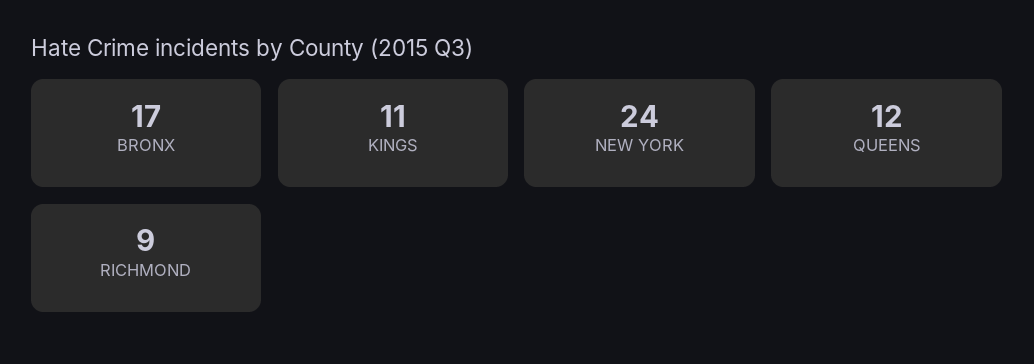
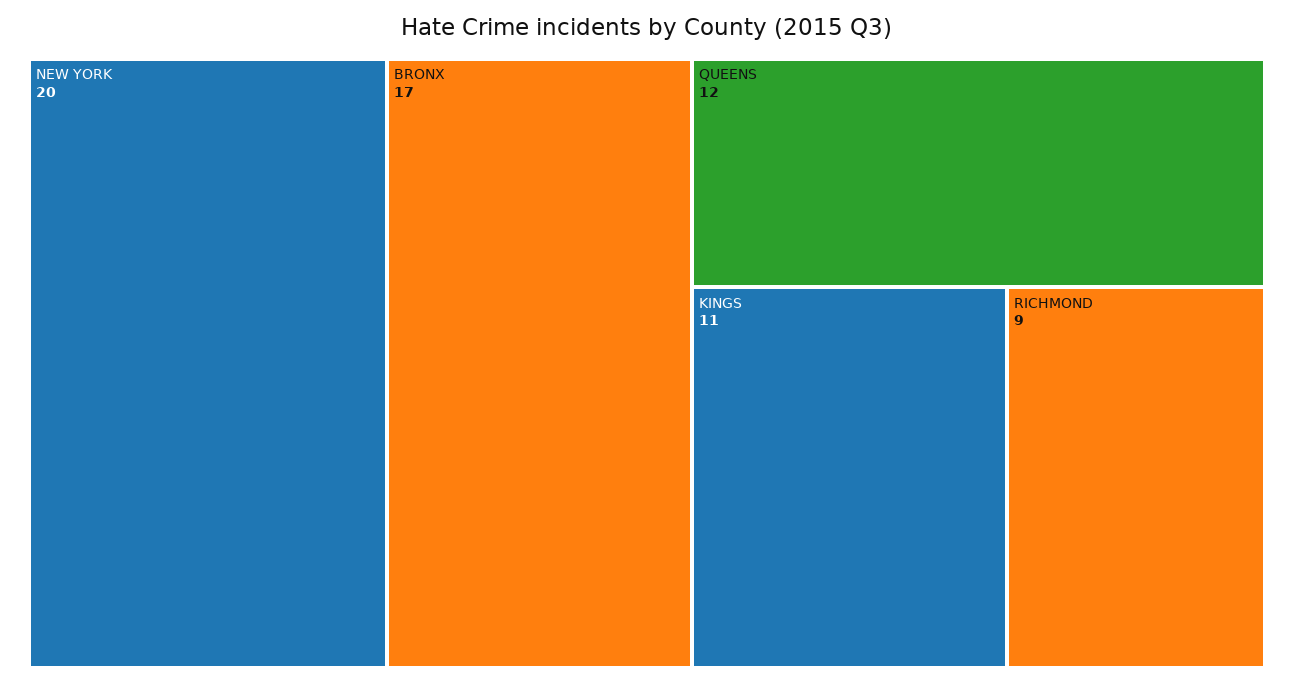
NEW YORK: 24 -> 20

